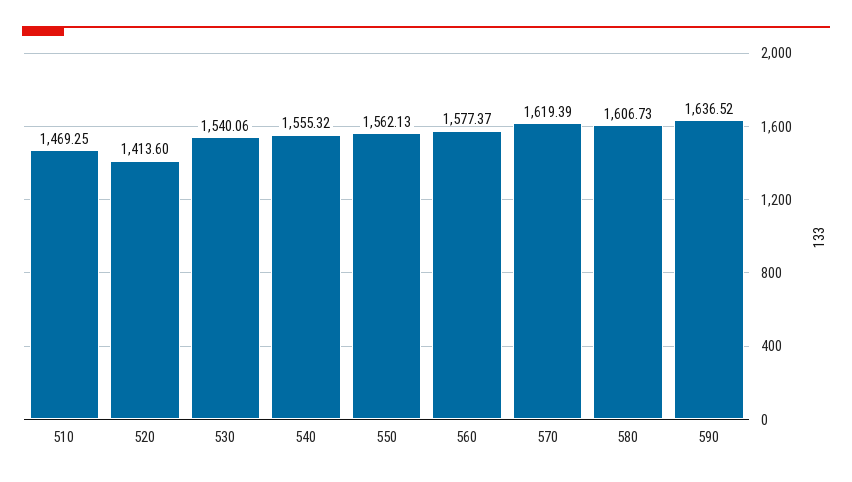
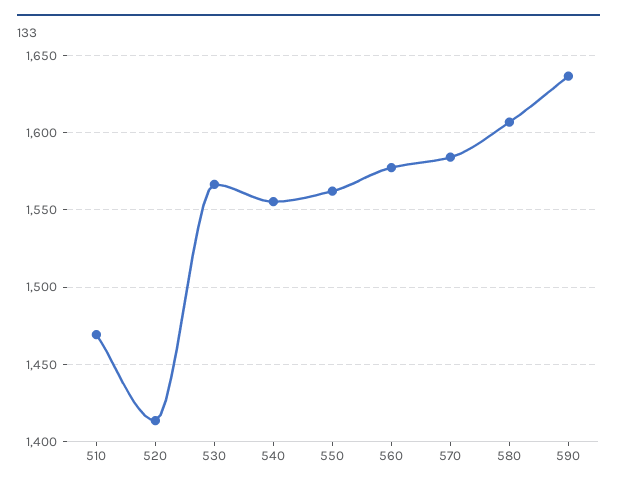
530: 1540.06 -> 1565
570: 1619.39 -> 1585

